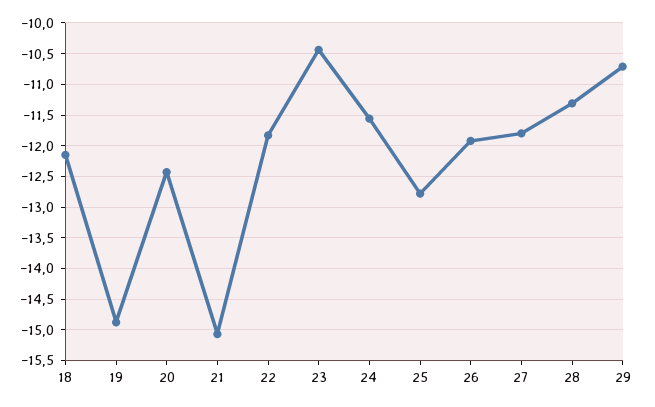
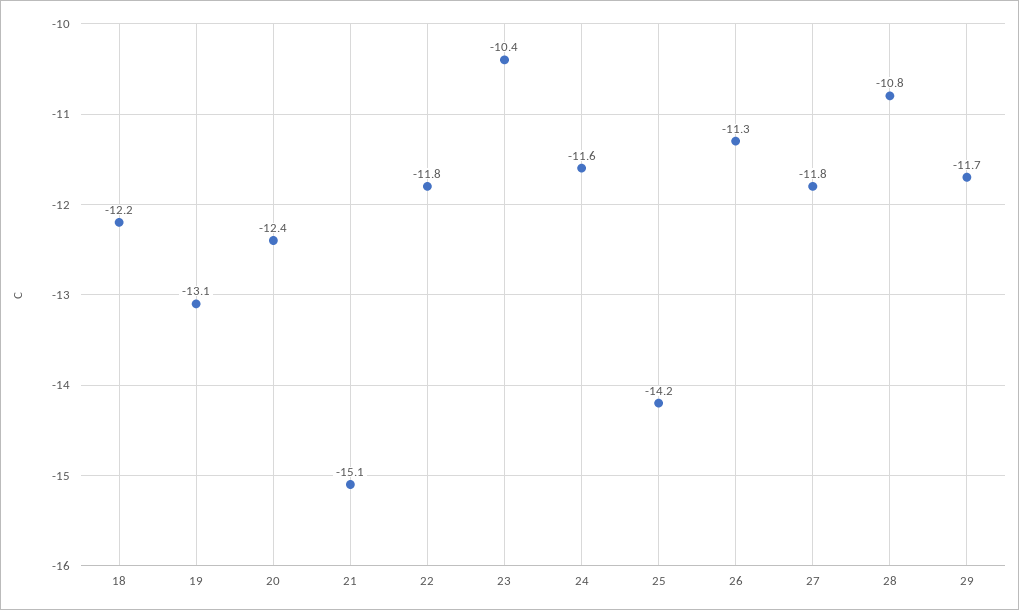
19: -14.9 -> -13.1
25: -12.8 -> -14.2
26: -11.9 -> -11.3
28: -11.3 -> -10.8
29: -10.7 -> -11.7

